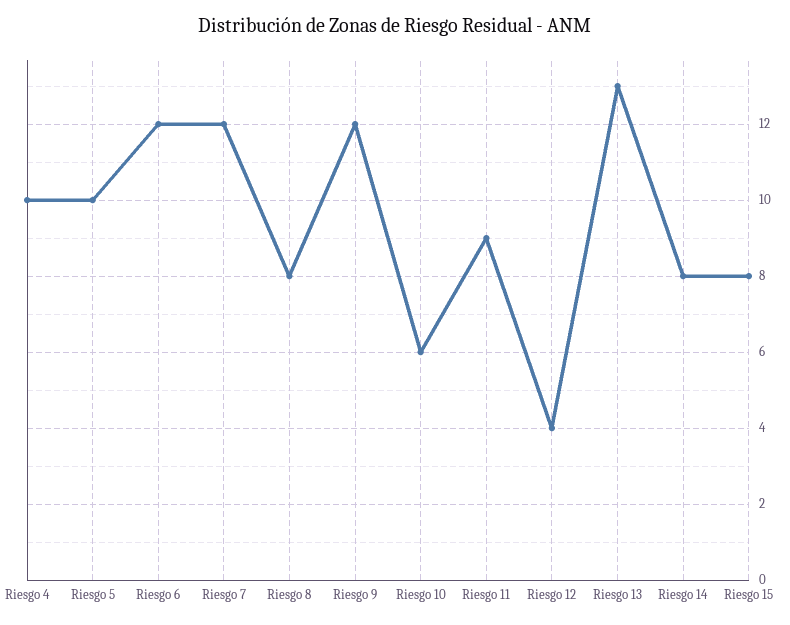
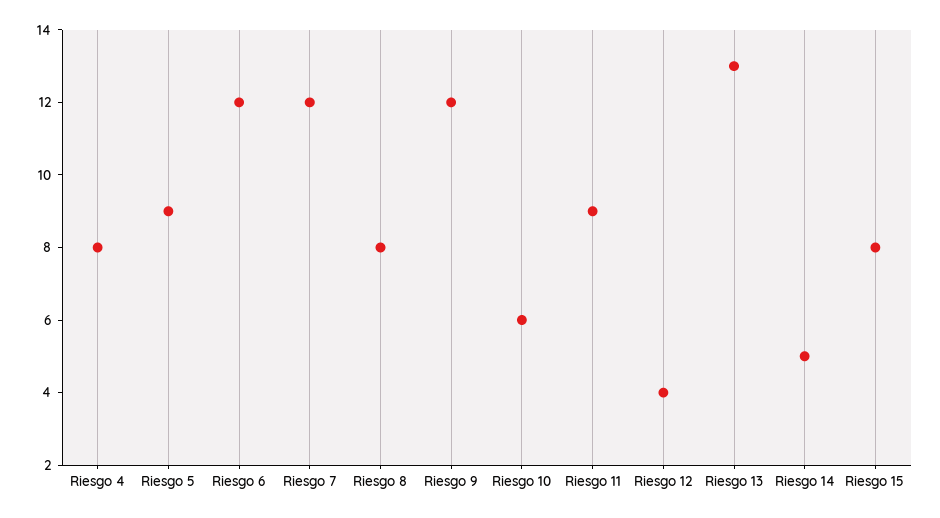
Riesgo 4: 10 -> 8
Riesgo 5: 10 -> 9
Riesgo 14: 8 -> 5

